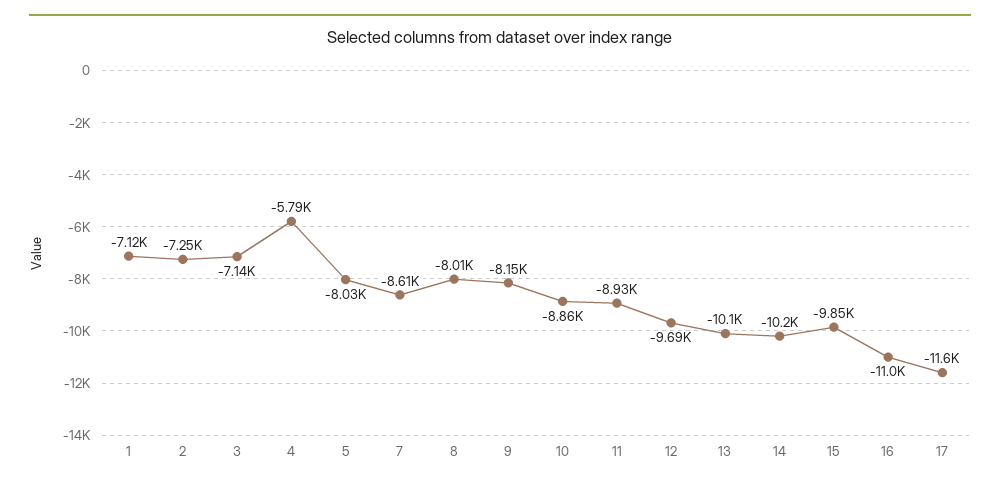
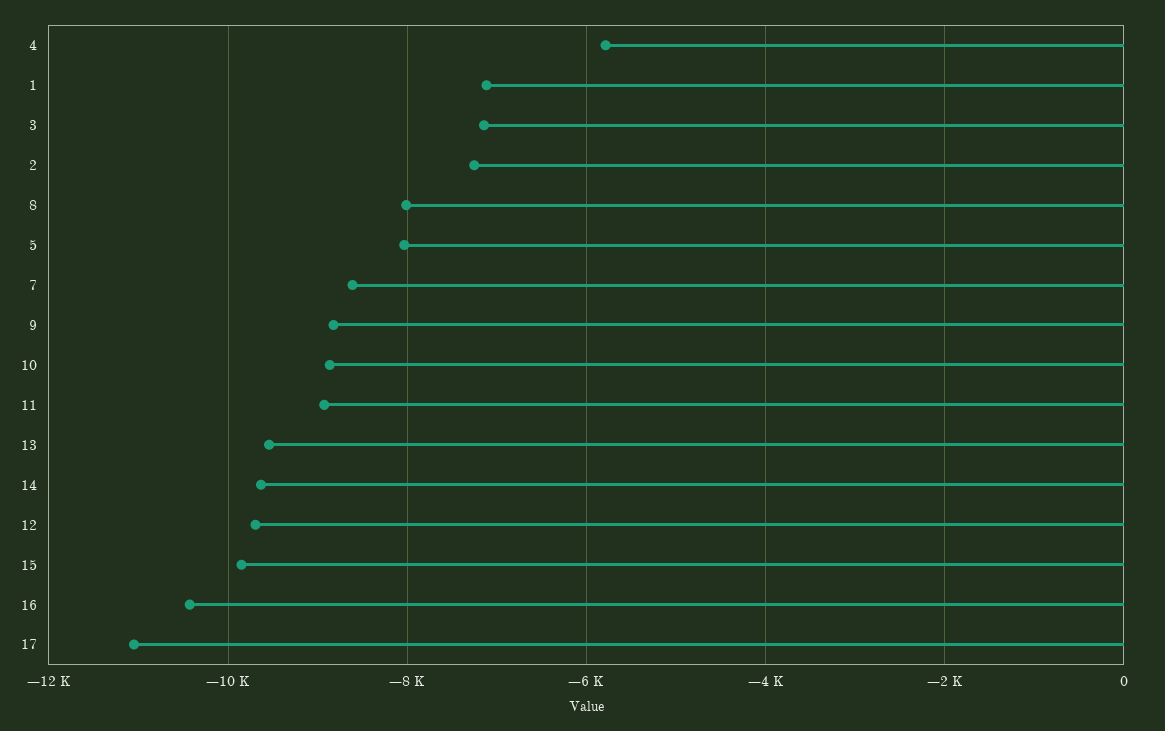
9: -8150 -> -8800
13: -10100 -> -9600
14: -10200 -> -9600
16: -11000 -> -10400
17: -11600 -> -11000

